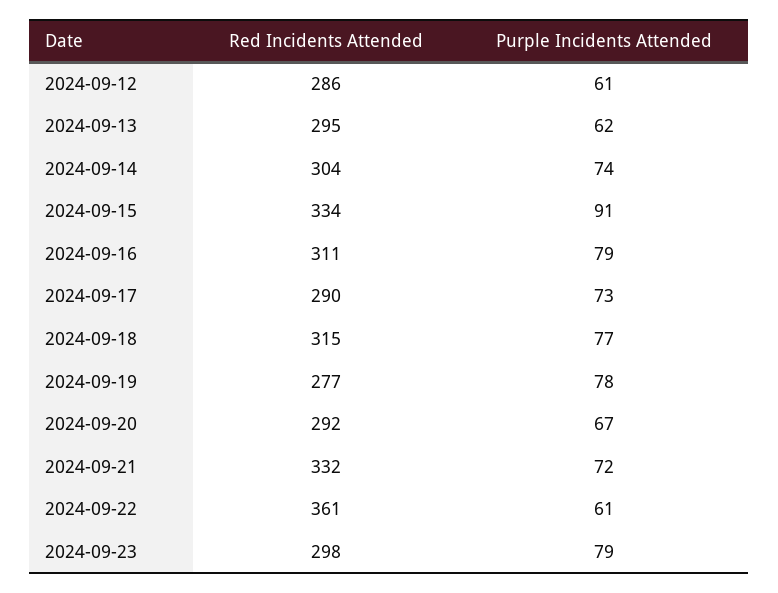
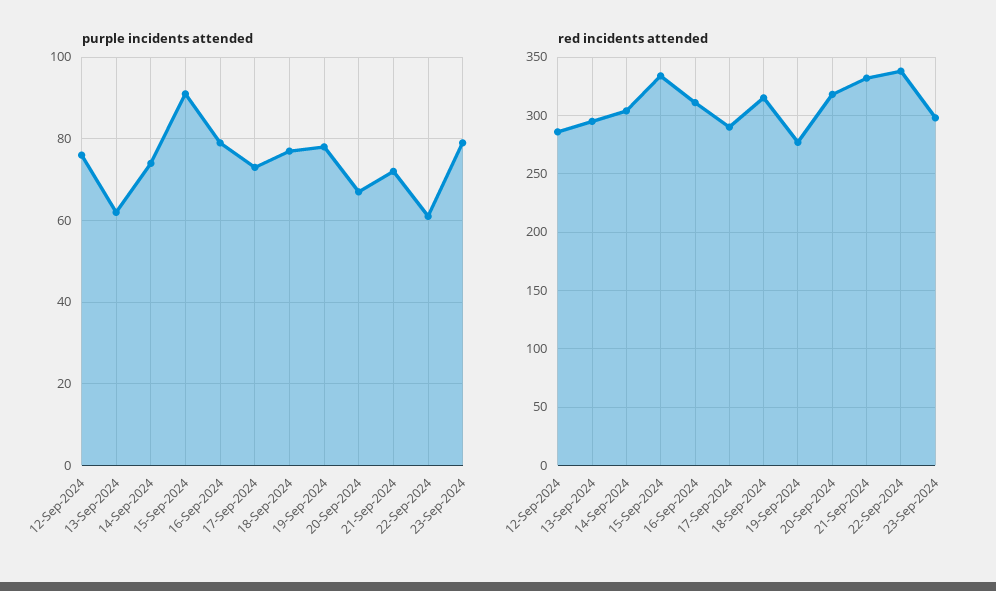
Purple Incidents Attended, 2024-09-12: 61 -> 75
Red Incidents Attended, 2024-09-20: 292 -> 320
Red Incidents Attended, 2024-09-22: 361 -> 340

